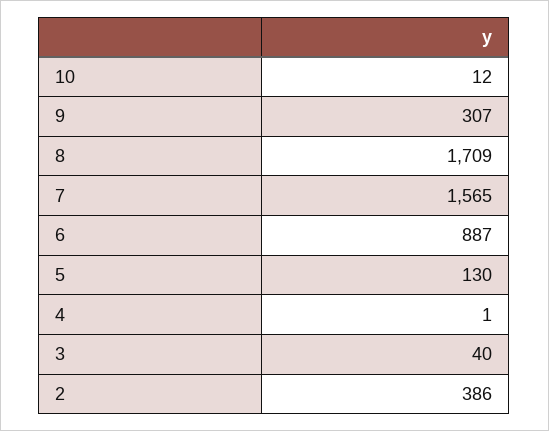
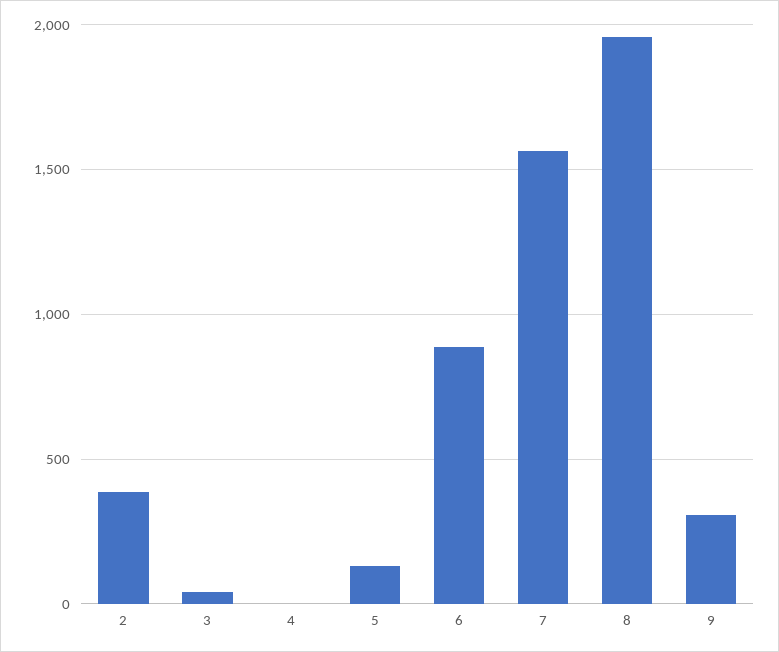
10: 12 -> none
8: 1709 -> 1950

